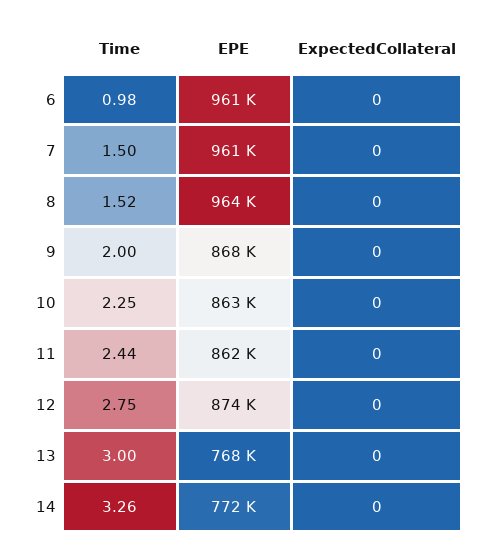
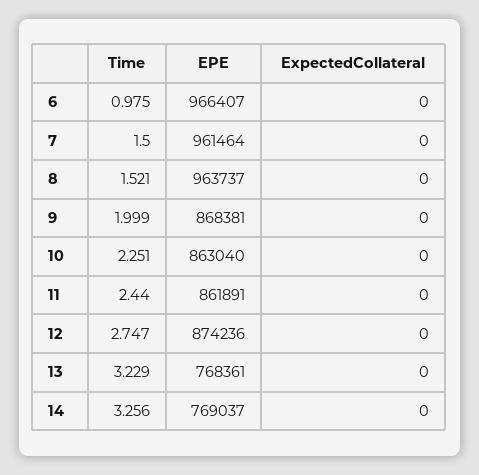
EPE, 6: 961000 -> 966407
Time, 13: 3 -> 3.229
EPE, 14: 772000 -> 769037

